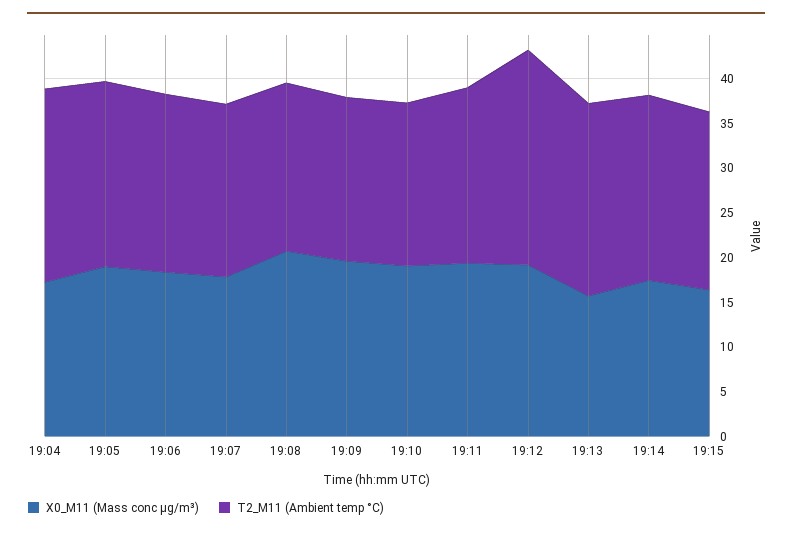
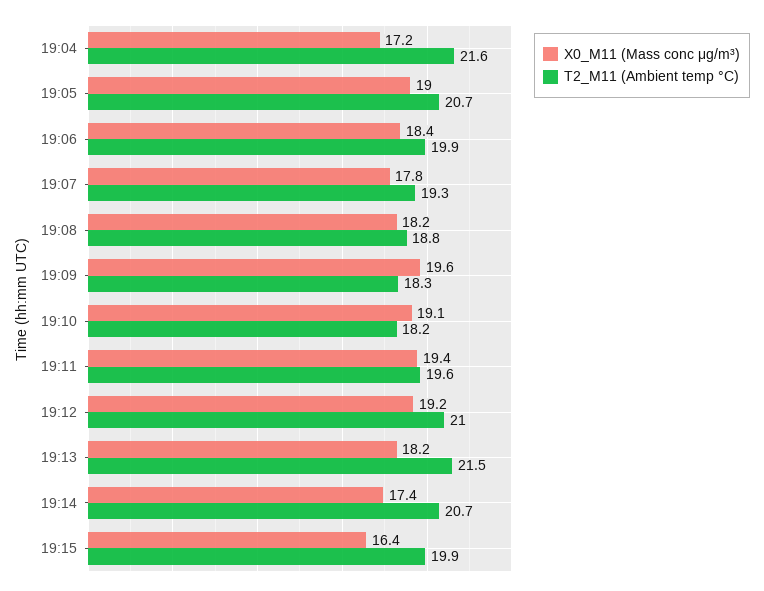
X0_M11 (Mass conc μg/m³), 19:08: 21 -> 18.2
T2_M11 (Ambient temp °C), 19:12: 24 -> 21
X0_M11 (Mass conc μg/m³), 19:13: 16 -> 18.2

